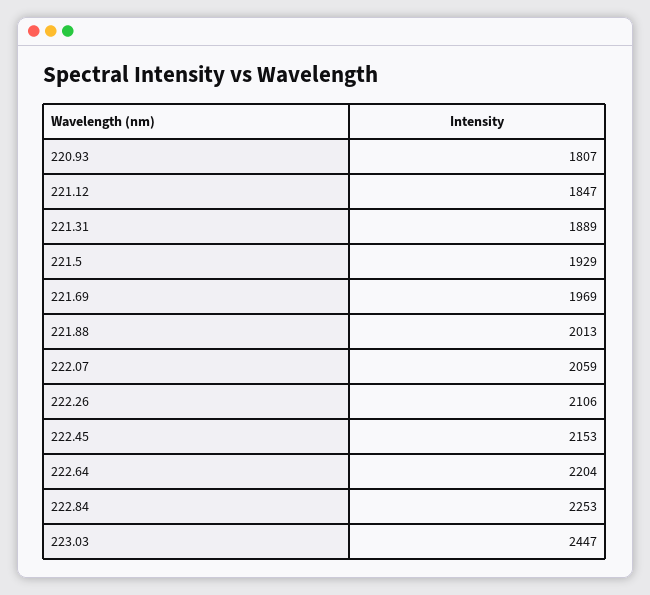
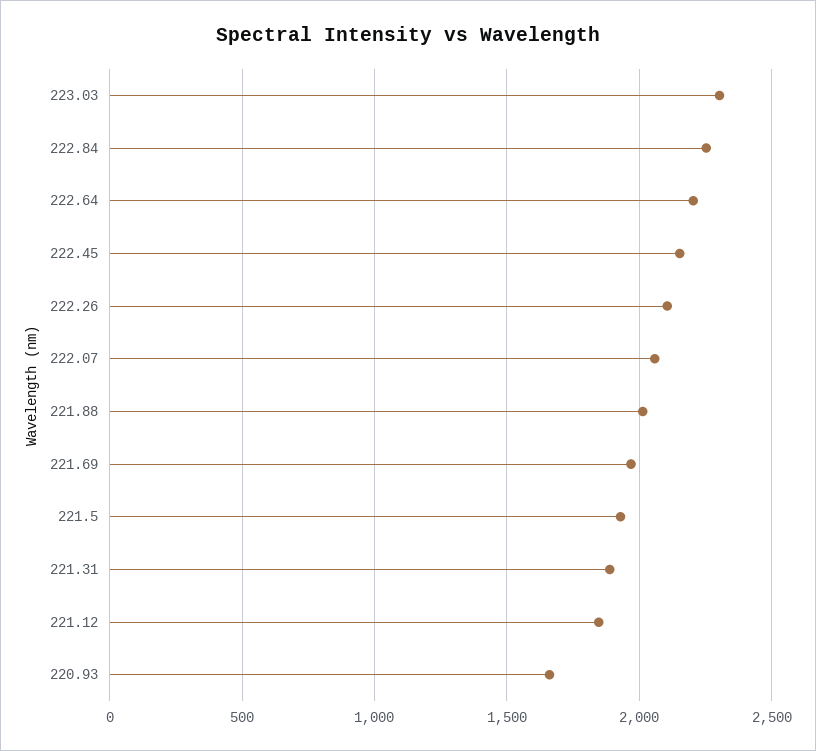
220.93: 1807 -> 1650
223.03: 2447 -> 2300

